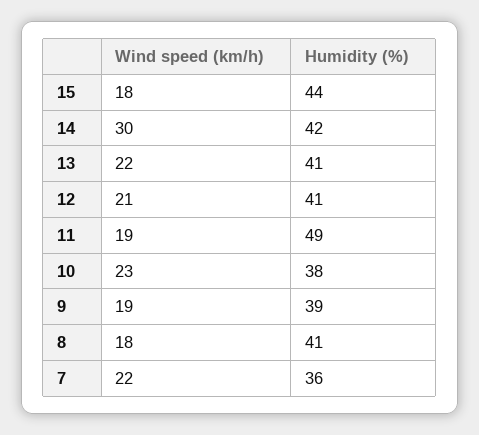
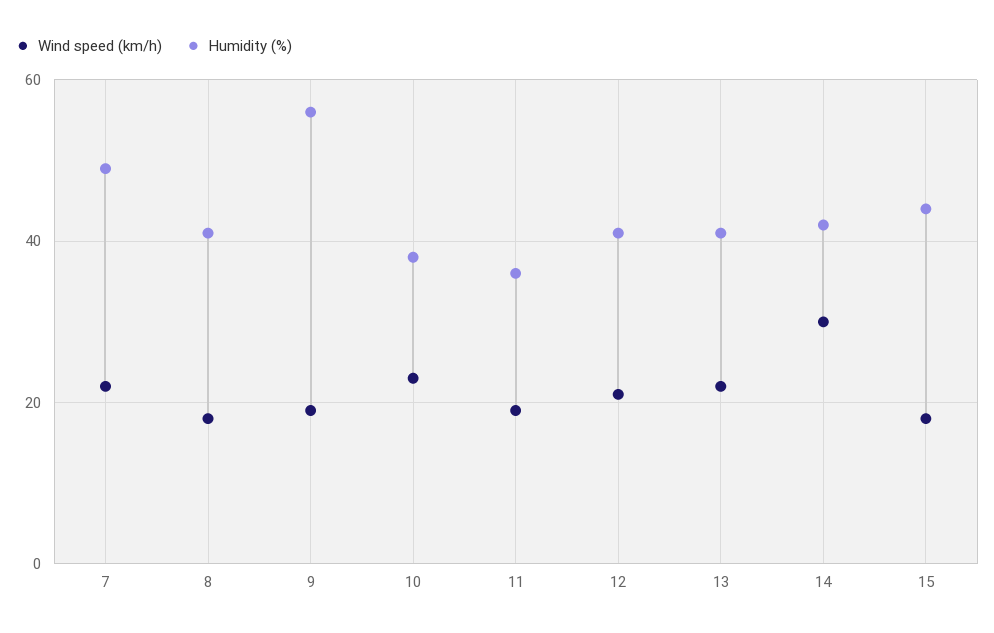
Humidity (%), 11: 49 -> 35
Humidity (%), 9: 39 -> 55
Humidity (%), 7: 36 -> 50

